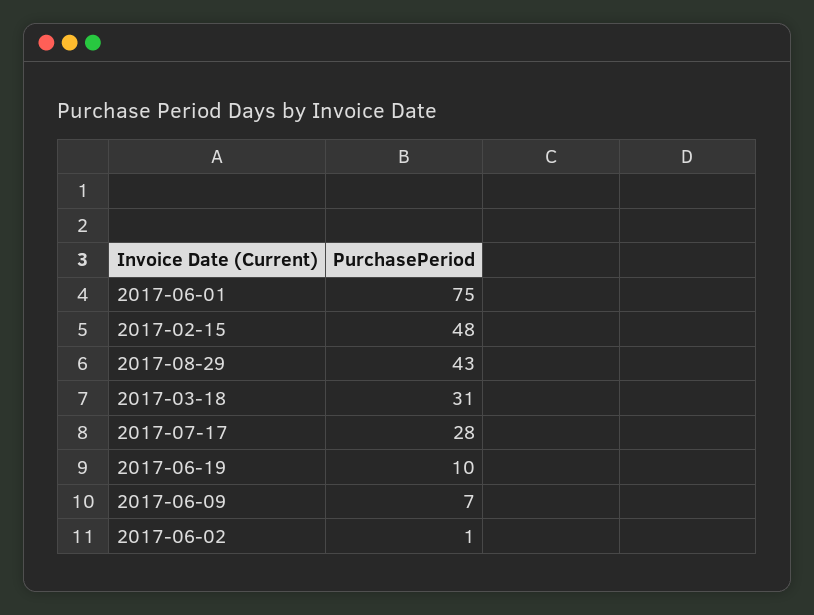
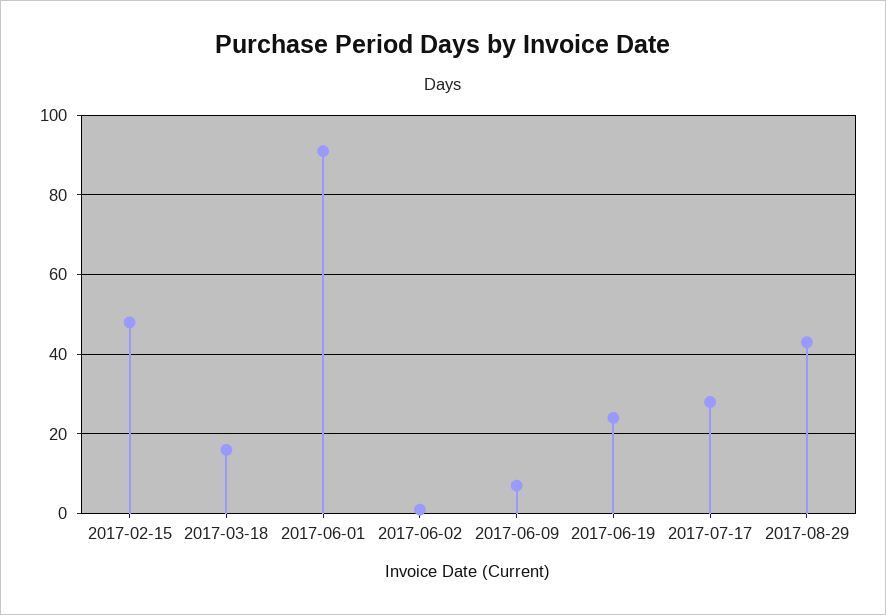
2017-06-01: 75 -> 90
2017-03-18: 31 -> 15
2017-06-19: 10 -> 25

